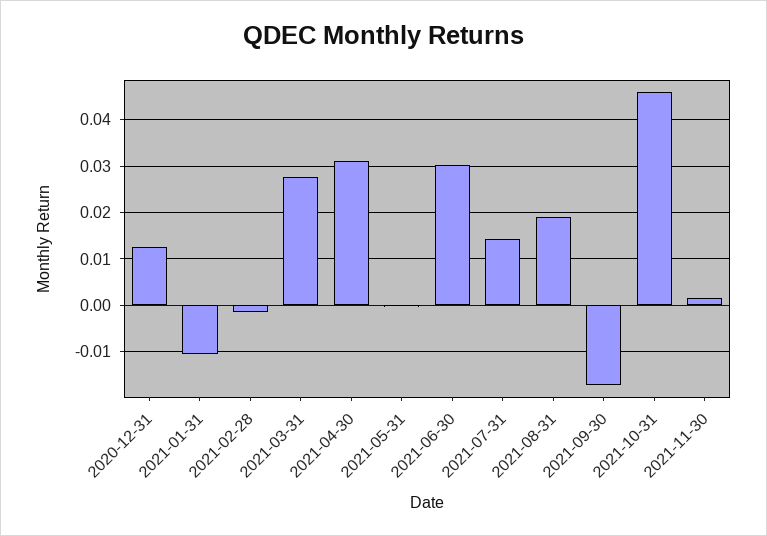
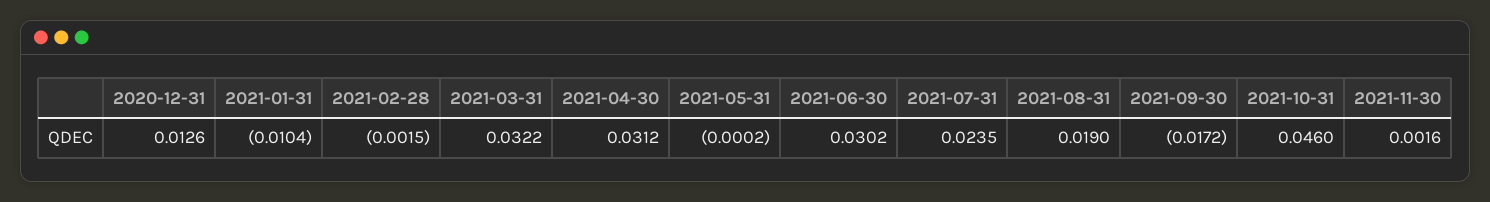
2021-03-31: 0.028 -> 0.0322
2021-07-31: 0.014 -> 0.0235

